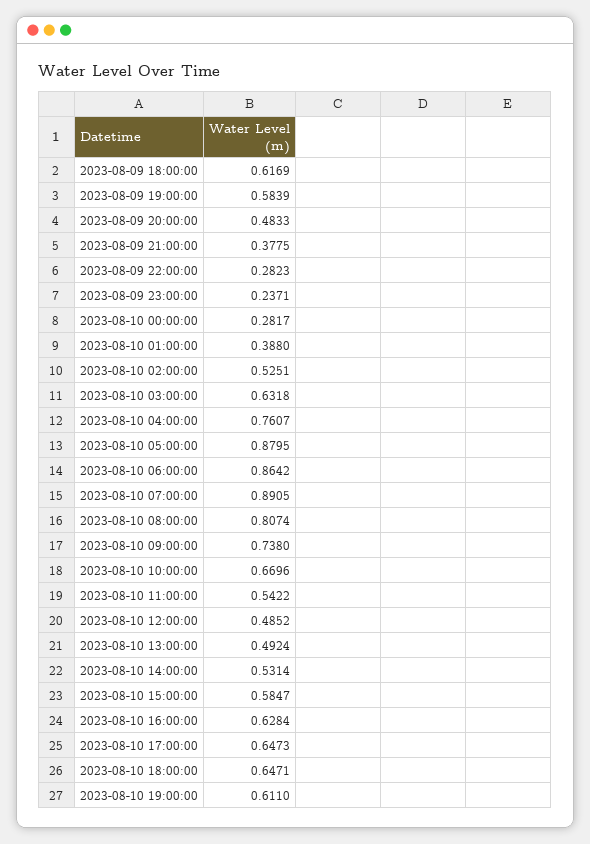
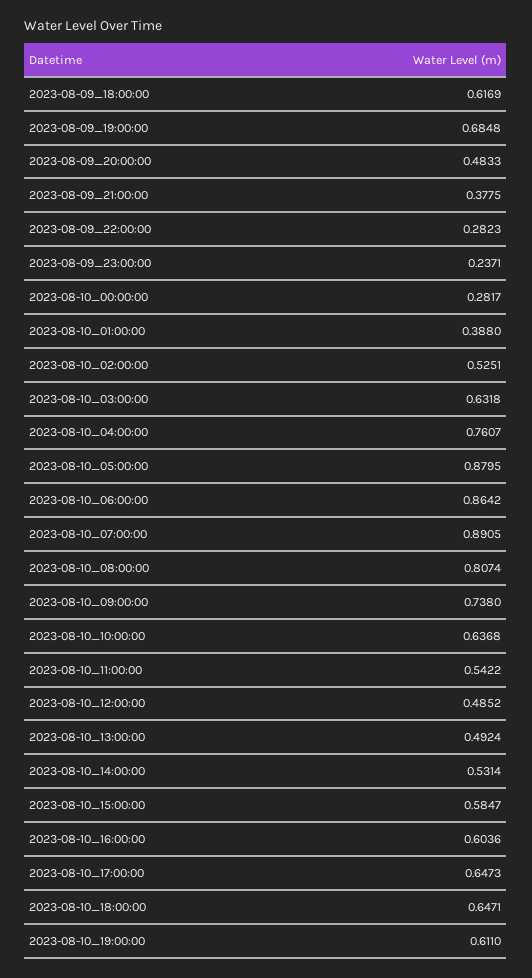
2023-08-09 19:00:00: 0.5839 -> 0.6848
2023-08-10 10:00:00: 0.6696 -> 0.6368
2023-08-10 16:00:00: 0.6284 -> 0.6036

